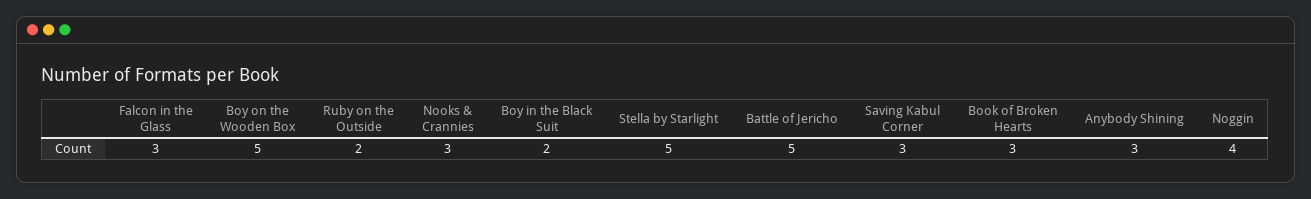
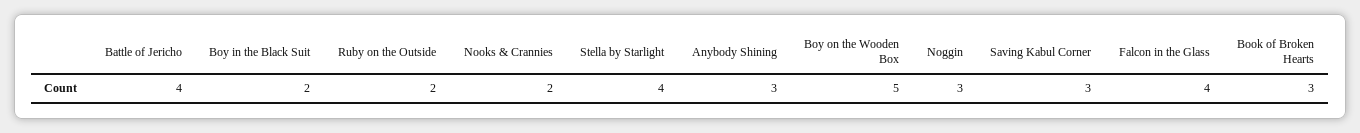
Falcon in the Glass: 3 -> 4
Nooks & Crannies: 3 -> 2
Stella by Starlight: 5 -> 4
Battle of Jericho: 5 -> 4
Noggin: 4 -> 3

